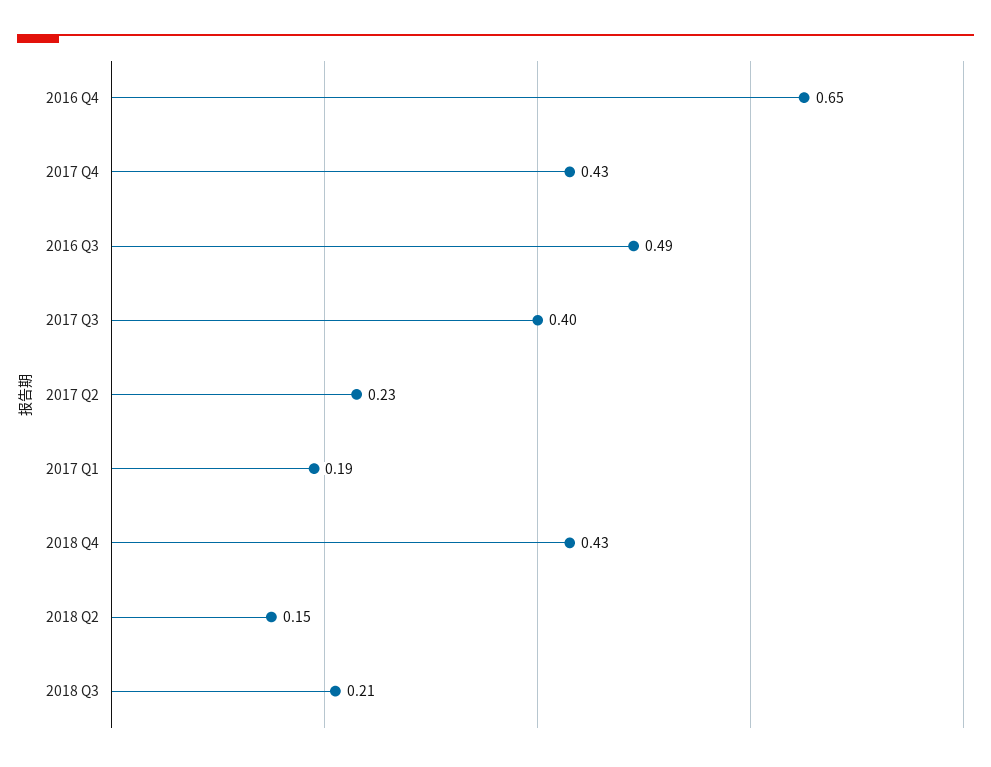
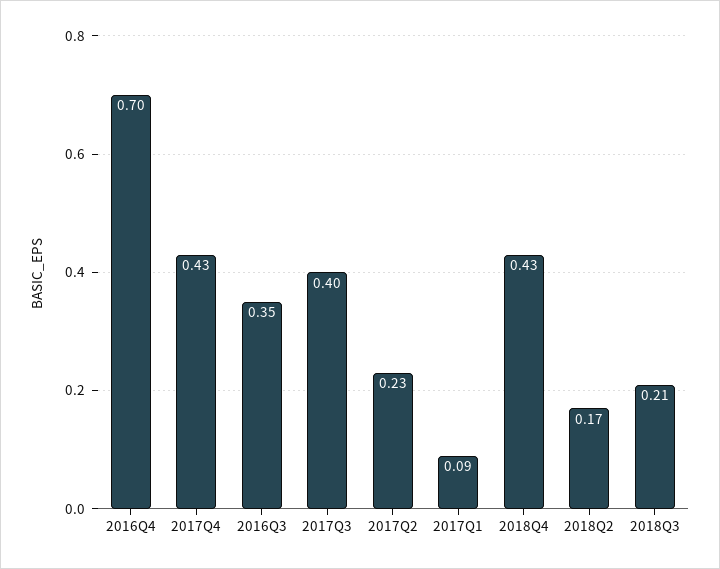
2016 Q4: 0.65 -> 0.7
2016 Q3: 0.49 -> 0.35
2017 Q1: 0.19 -> 0.09
2018 Q2: 0.15 -> 0.17

